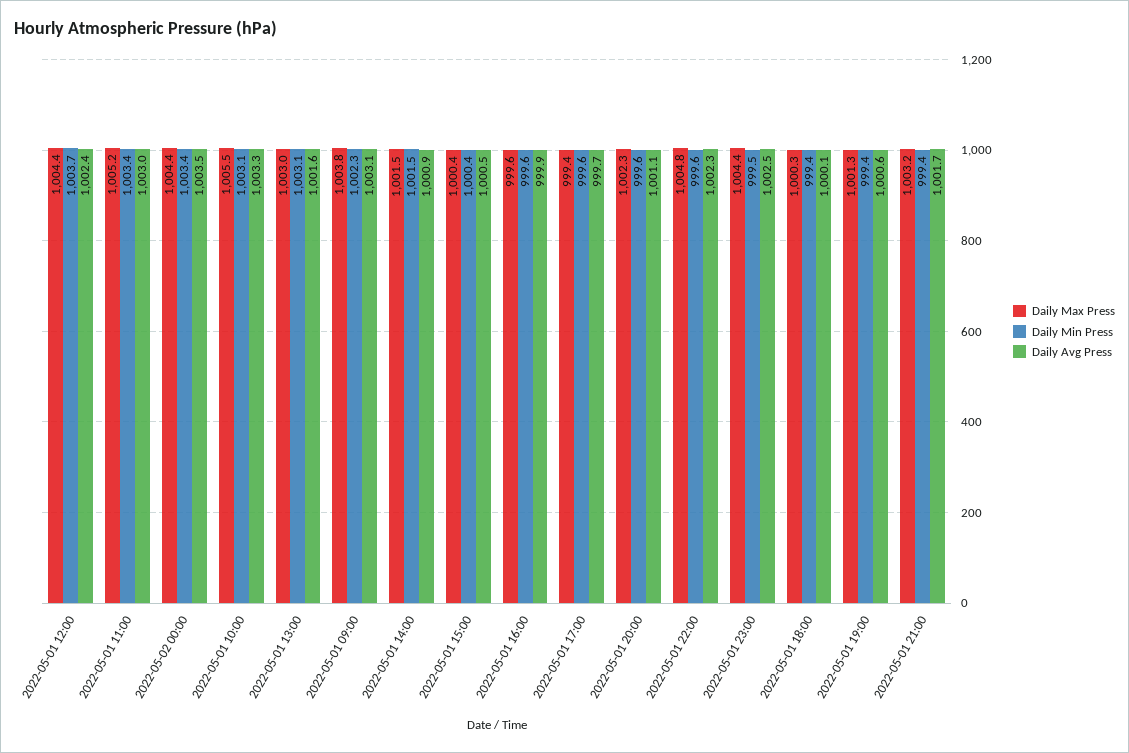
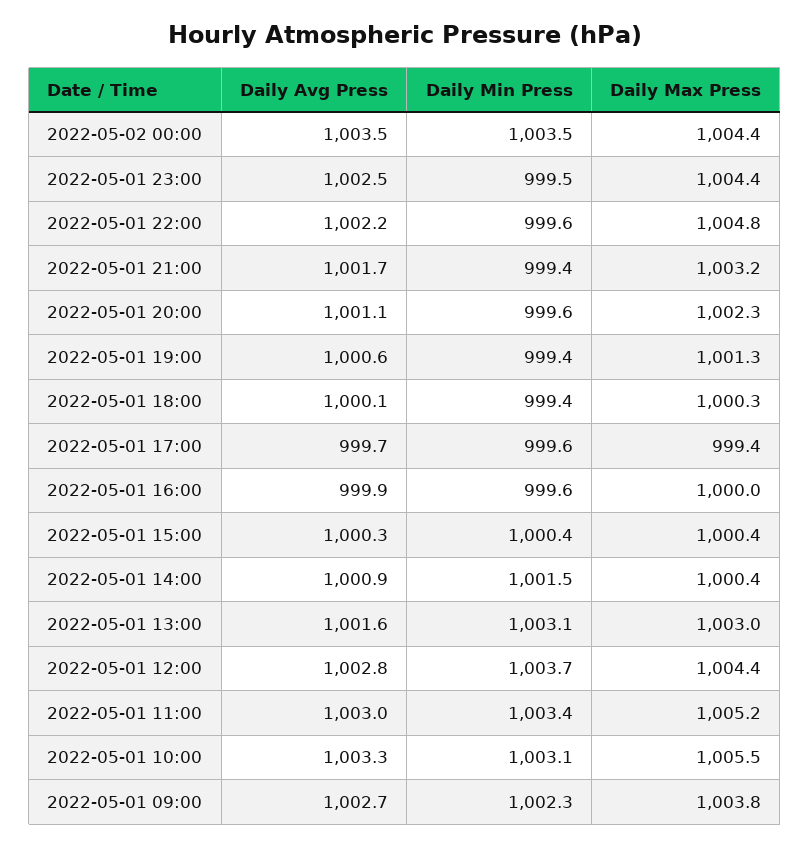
Daily Avg Press, 2022-05-01 12:00: 1002.4 -> 1002.8
Daily Min Press, 2022-05-02 00:00: 1003.4 -> 1003.5
Daily Avg Press, 2022-05-01 09:00: 1003.1 -> 1002.7
Daily Max Press, 2022-05-01 14:00: 1001.5 -> 1000.4
Daily Avg Press, 2022-05-01 15:00: 1000.5 -> 1000.3
Daily Max Press, 2022-05-01 16:00: 999.6 -> 1000
Daily Avg Press, 2022-05-01 22:00: 1002.3 -> 1002.2

